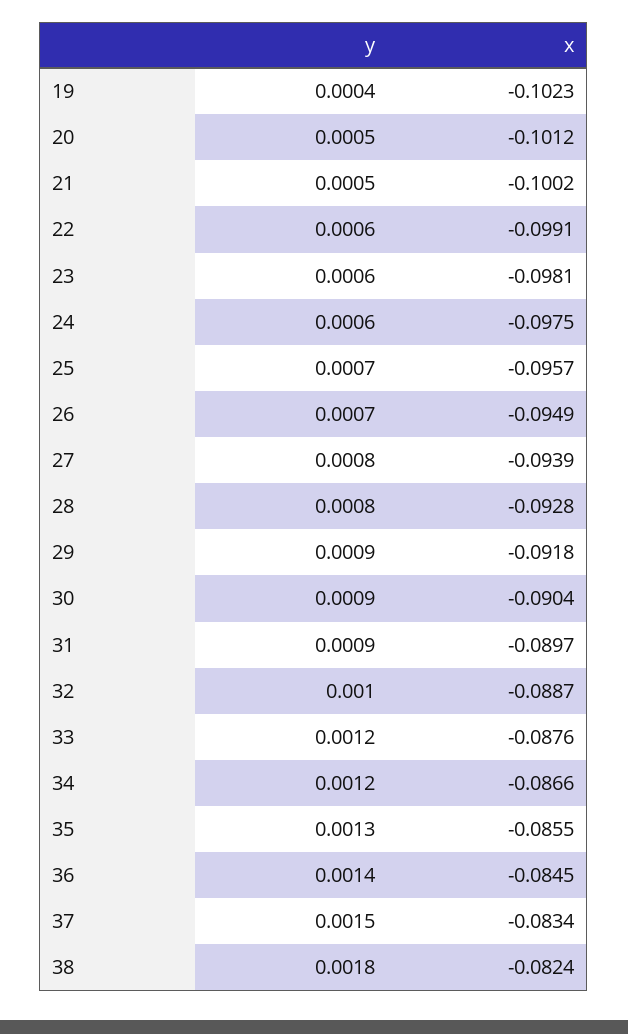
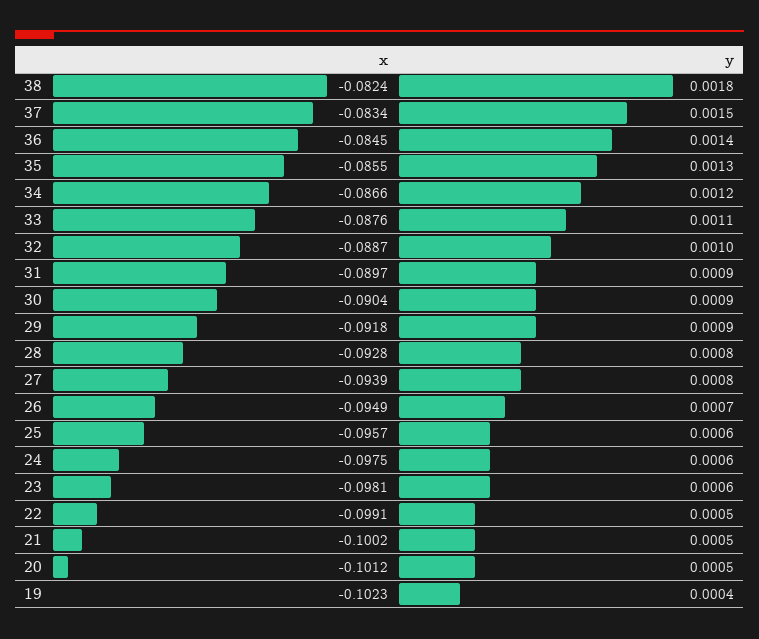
y, 22: 0.0006 -> 0.0005
y, 25: 0.0007 -> 0.0006
y, 33: 0.0012 -> 0.0011

